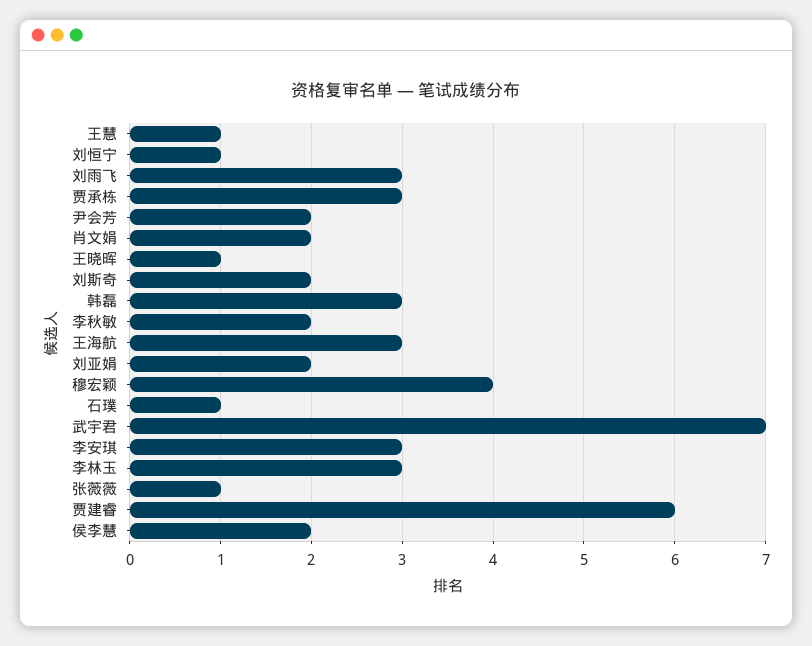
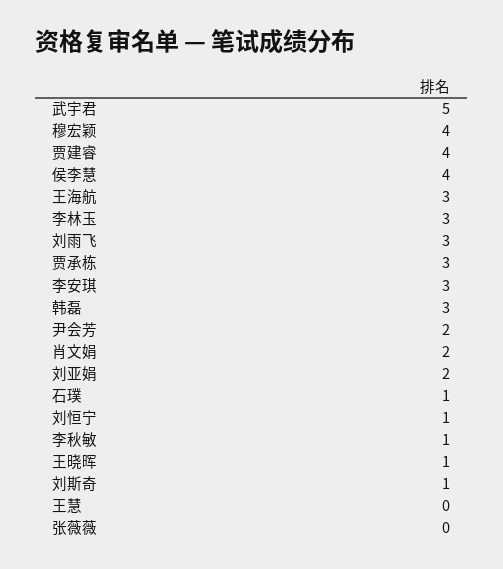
王慧: 1 -> 0
刘斯奇: 2 -> 1
李秋敏: 2 -> 1
武宇君: 7 -> 5
张薇薇: 1 -> 0
贾建睿: 6 -> 4
侯李慧: 2 -> 4

